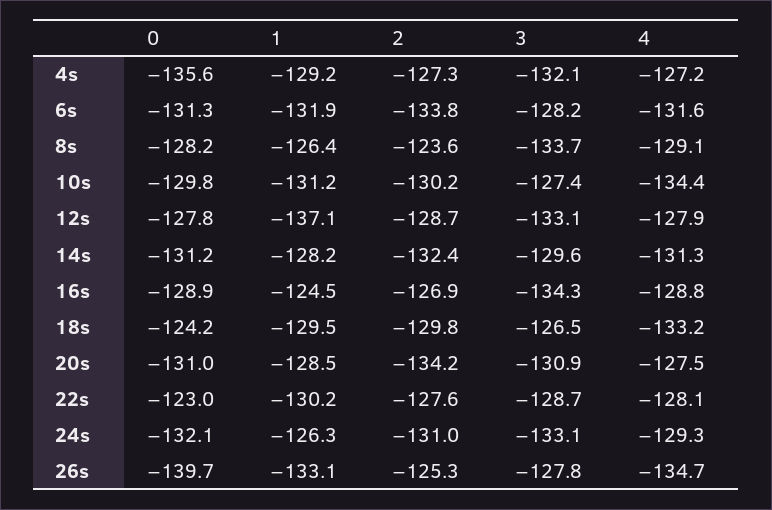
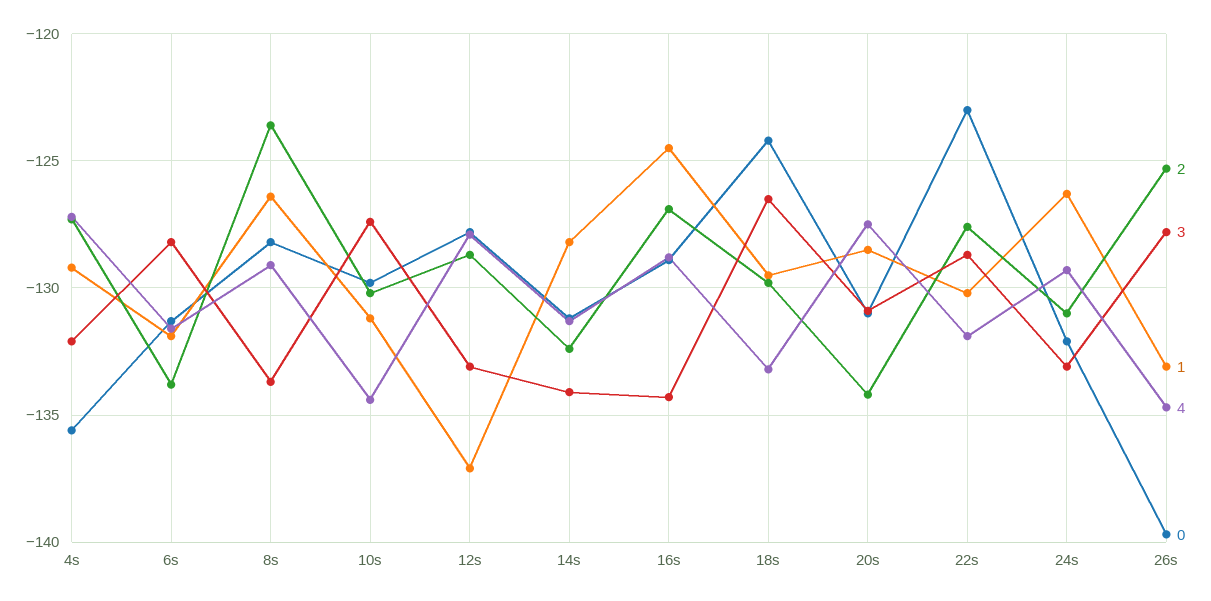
3, 14s: -129.6 -> -134
4, 22s: -128.1 -> -132

